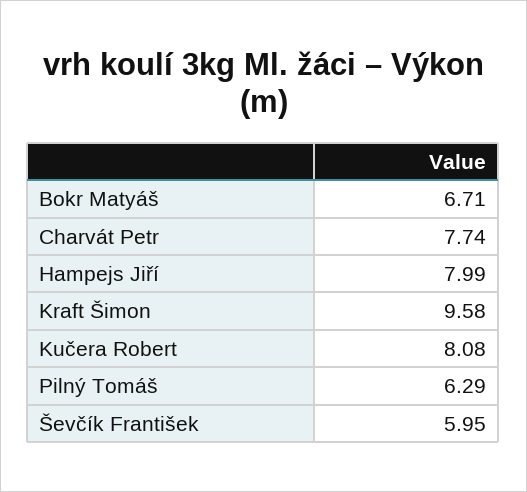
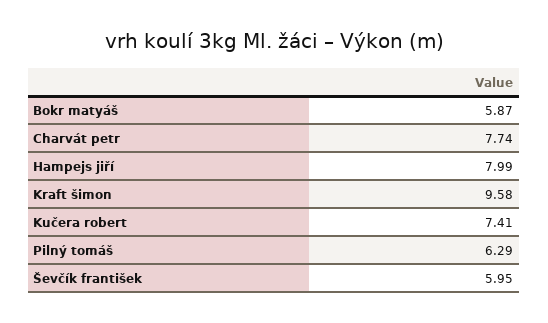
Bokr Matyáš: 6.71 -> 5.87
Kučera Robert: 8.08 -> 7.41

